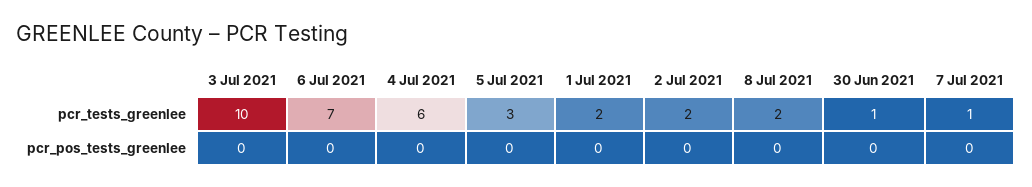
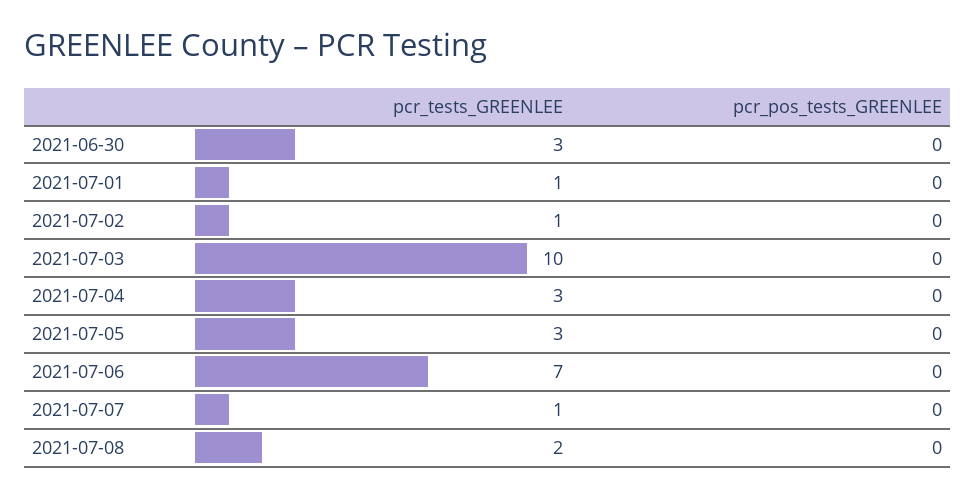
4 Jul 2021, pcr_tests_greenlee: 6 -> 3
1 Jul 2021, pcr_tests_greenlee: 2 -> 1
2 Jul 2021, pcr_tests_greenlee: 2 -> 1
30 Jun 2021, pcr_tests_greenlee: 1 -> 3

